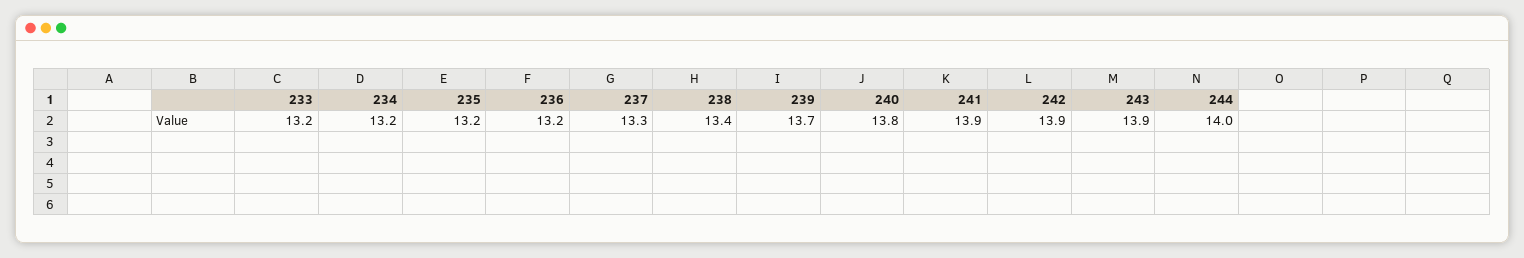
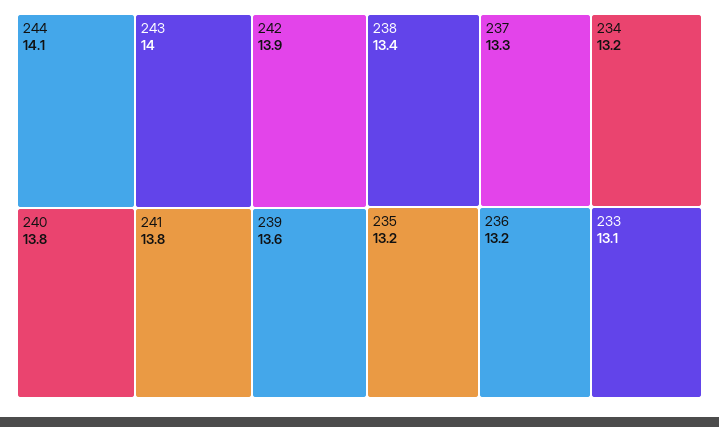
233: 13.2 -> 13.1
239: 13.7 -> 13.6
241: 13.9 -> 13.8
243: 13.9 -> 14
244: 14 -> 14.1

